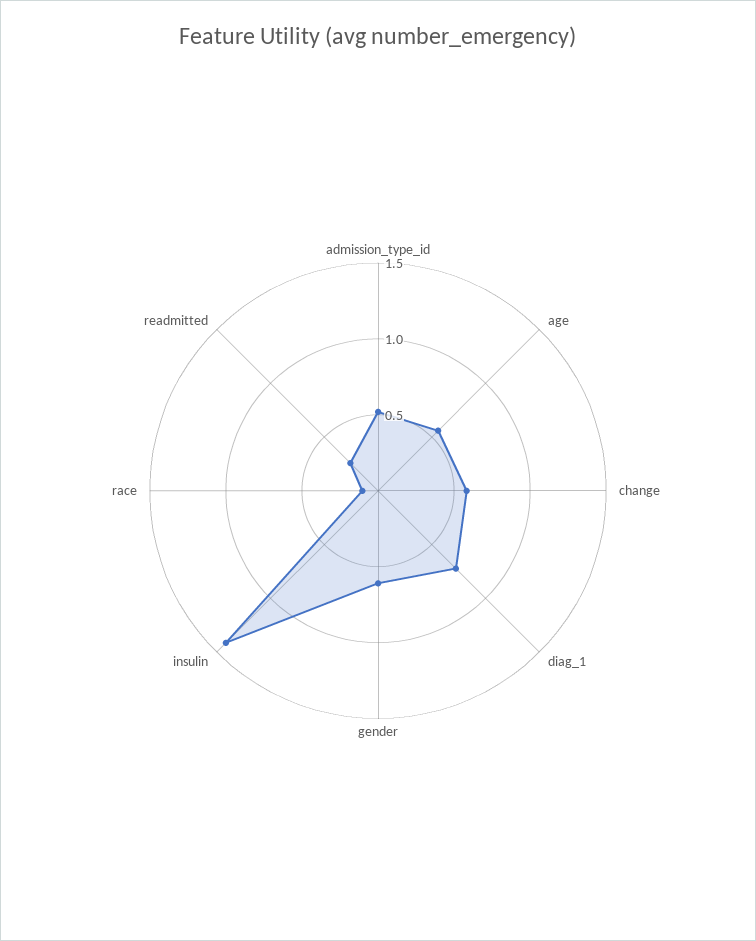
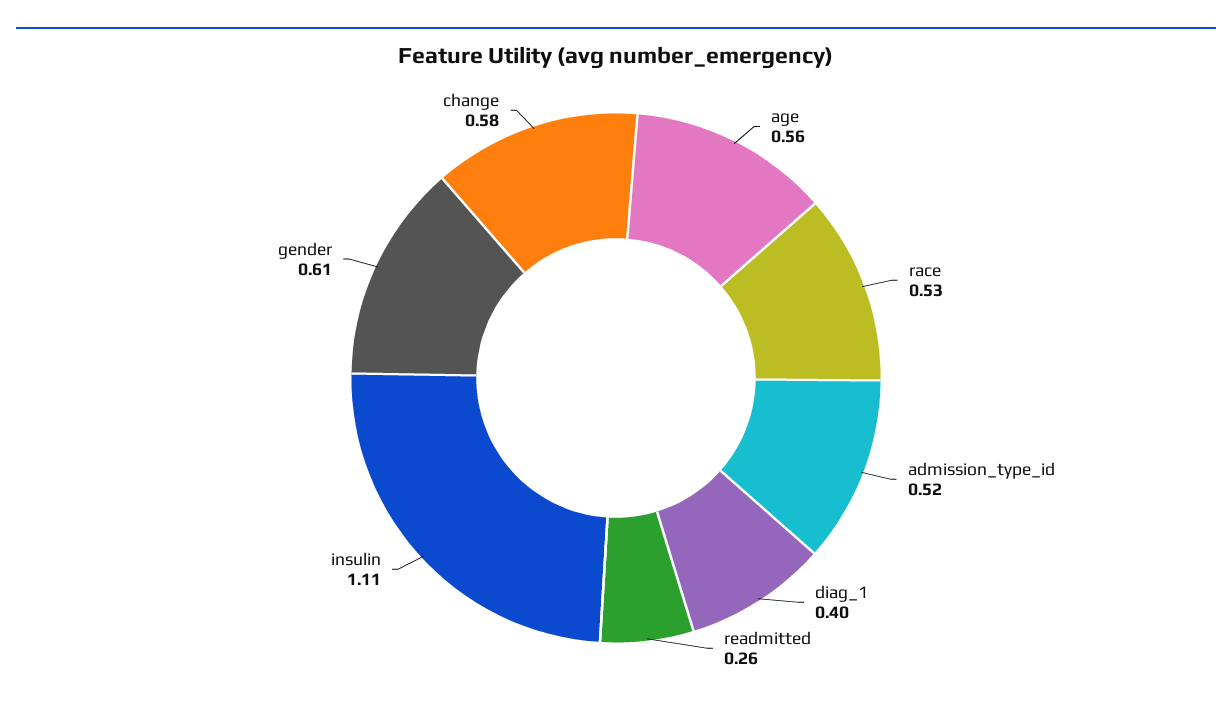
diag_1: 0.7 -> 0.4
insulin: 1.4 -> 1.11
race: 0.1 -> 0.53

